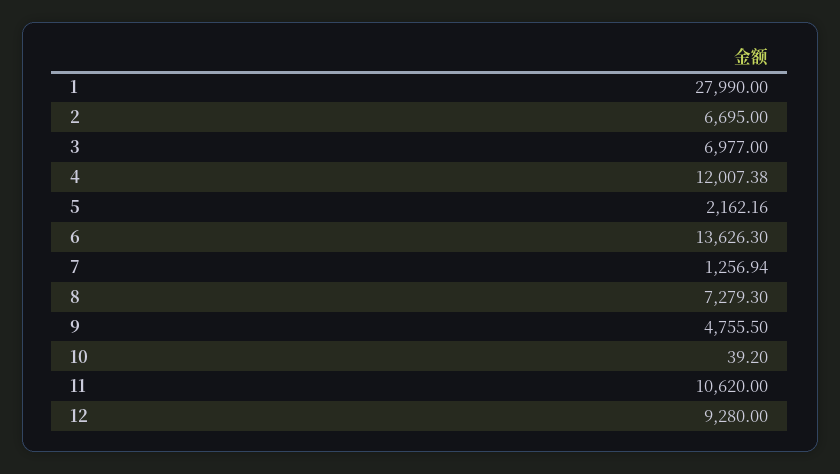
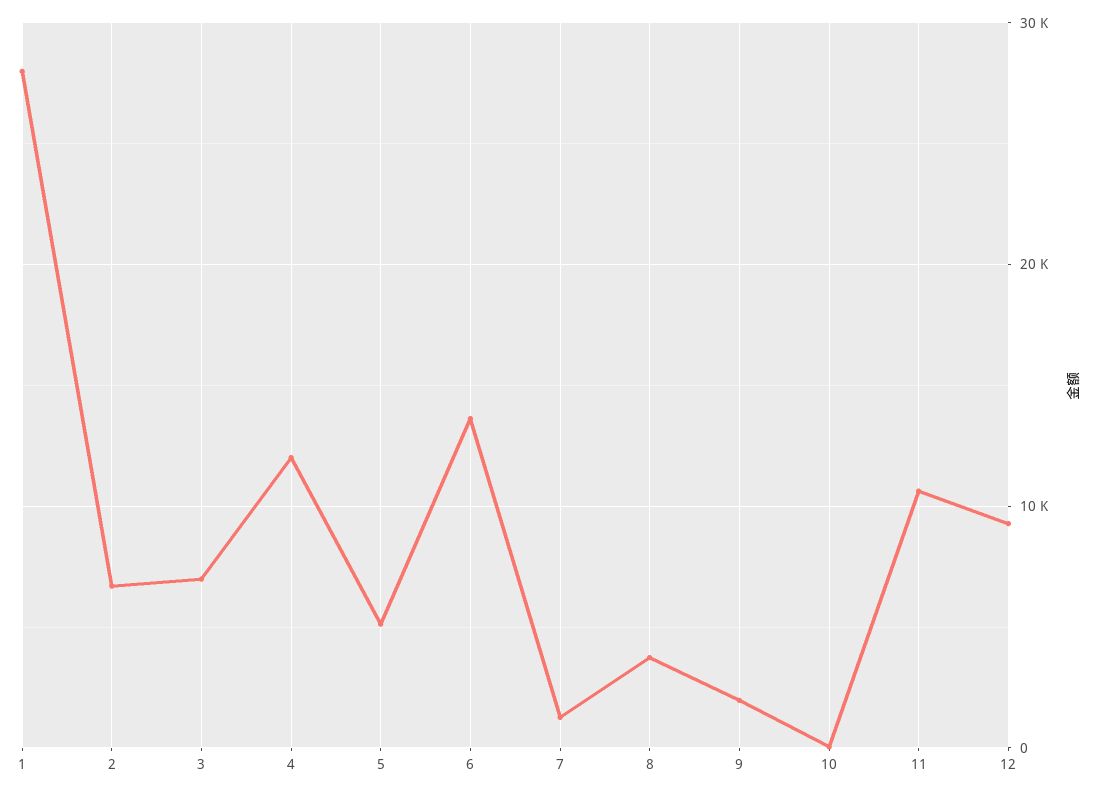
5: 2162.16 -> 5000
8: 7279.3 -> 4000
9: 4755.5 -> 2000

